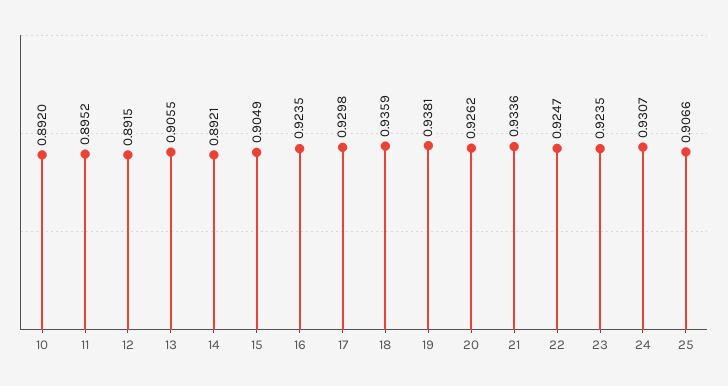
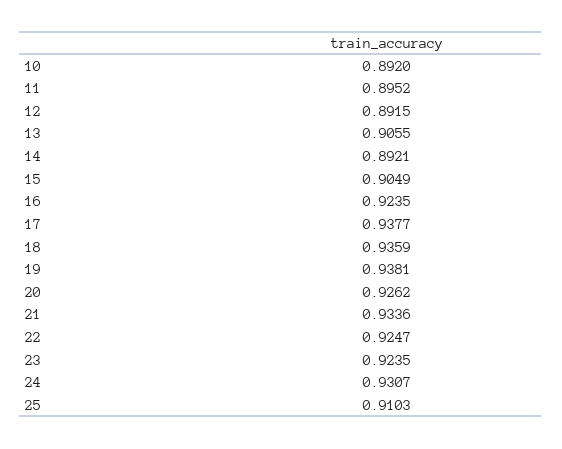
17: 0.9298 -> 0.9377
25: 0.9066 -> 0.9103

